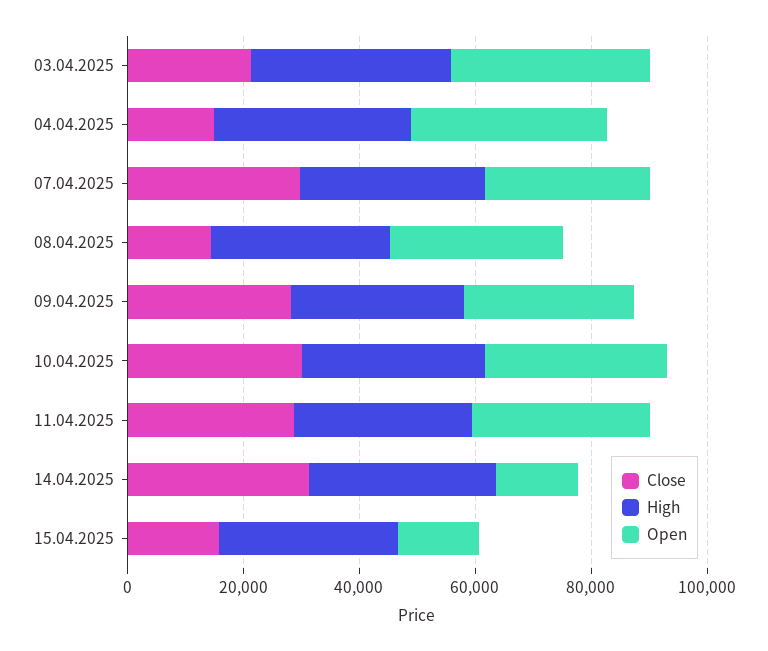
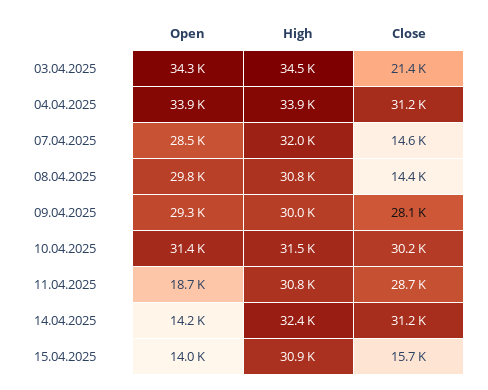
Close, 04.04.2025: 15000 -> 31200
Close, 07.04.2025: 30000 -> 14600
Open, 11.04.2025: 30000 -> 18700

